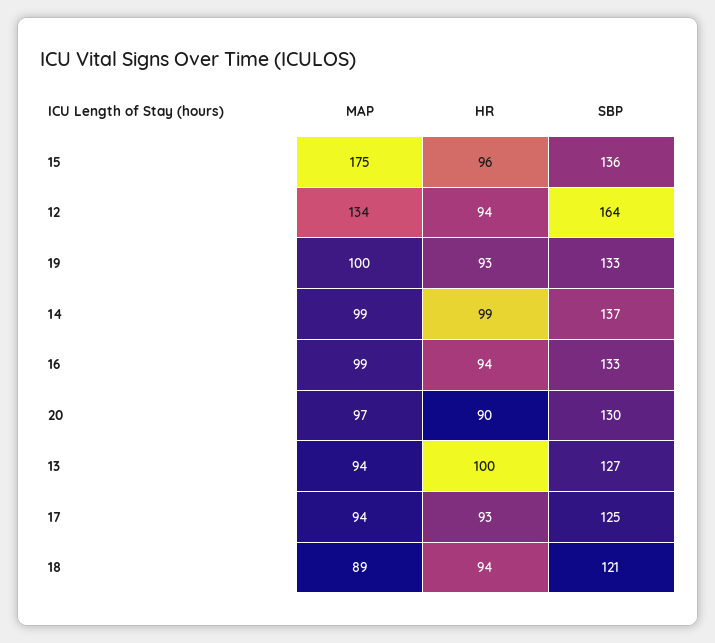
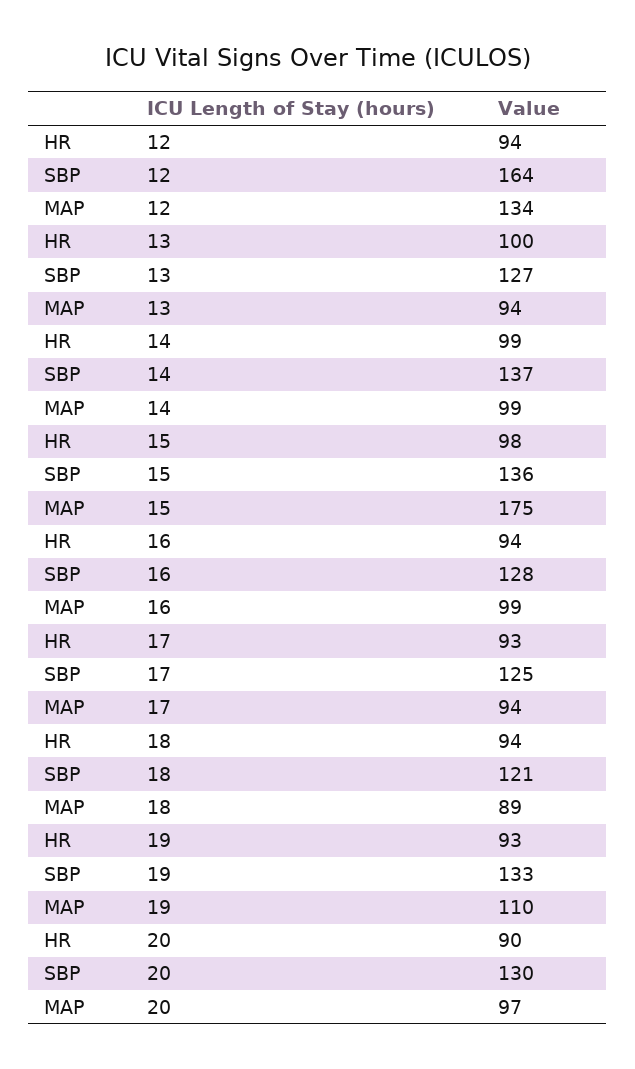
HR, 15: 96 -> 98
MAP, 19: 100 -> 110
SBP, 16: 133 -> 128

